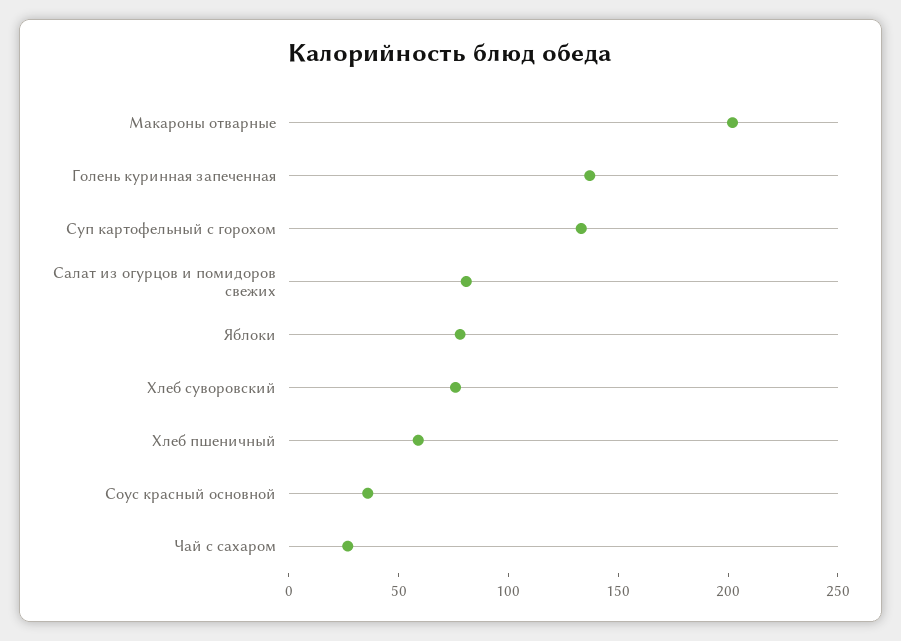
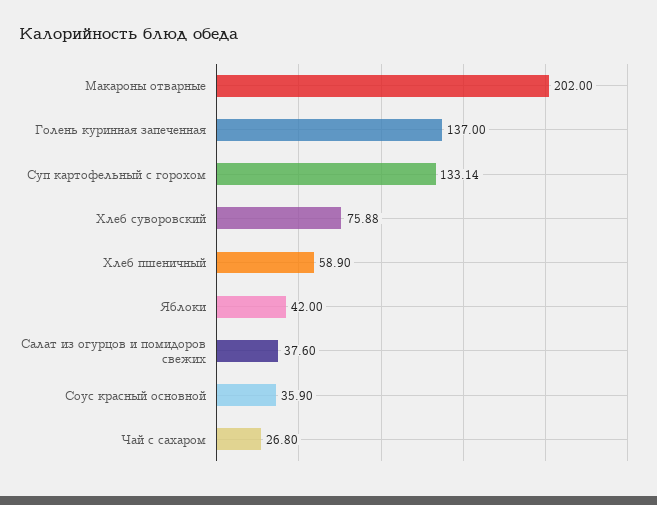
Салат из огурцов и помидоров свежих: 80 -> 37.6
Яблоки: 80 -> 42

